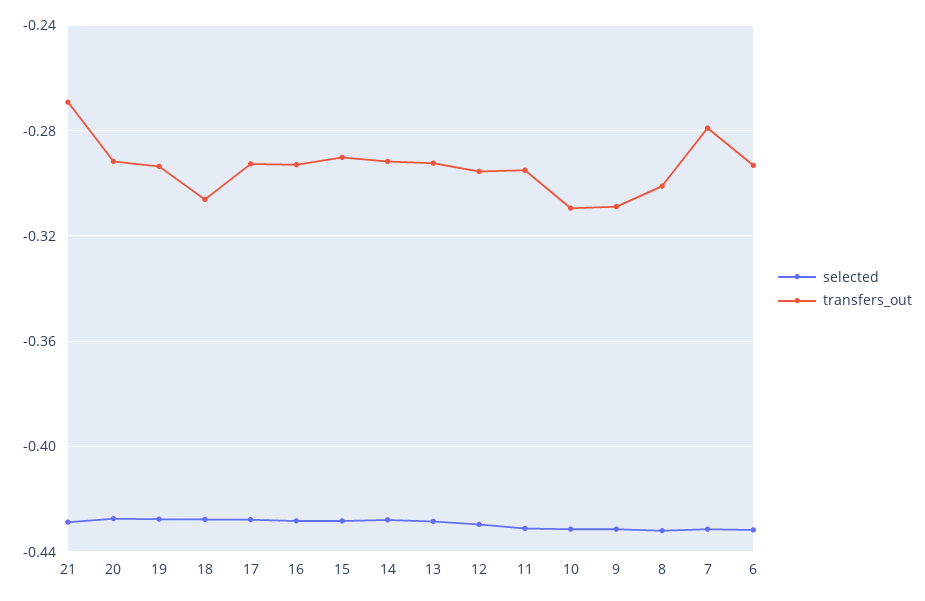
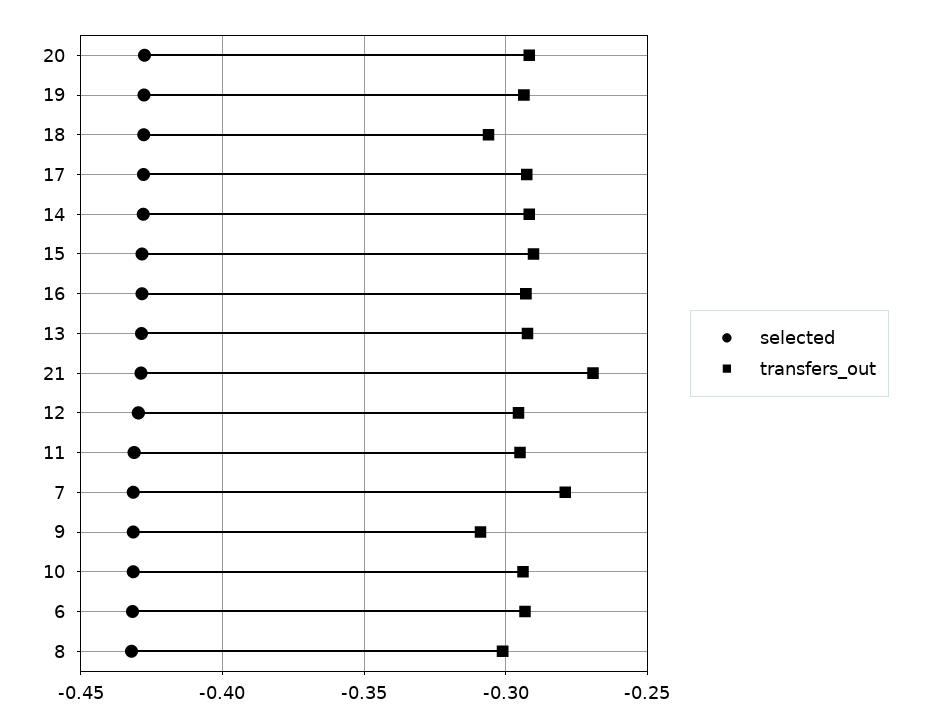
transfers_out, 10: -0.31 -> -0.295

